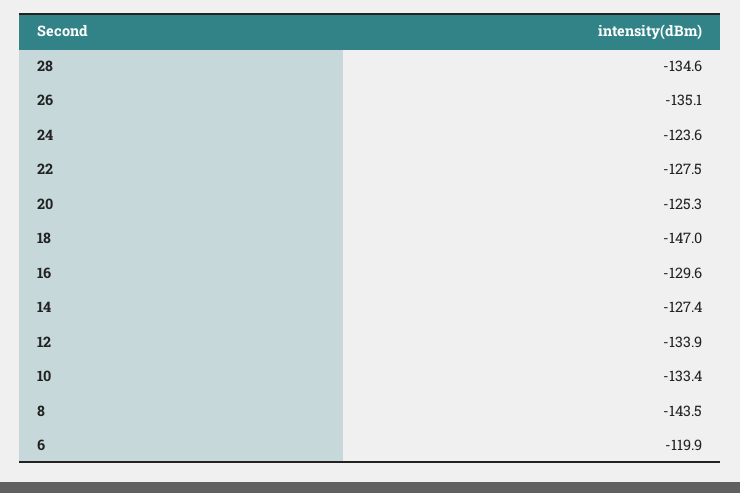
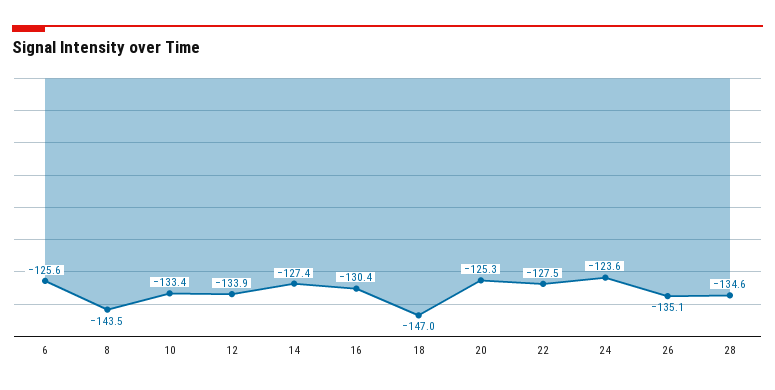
16: -129.6 -> -130.4
6: -119.9 -> -125.6

